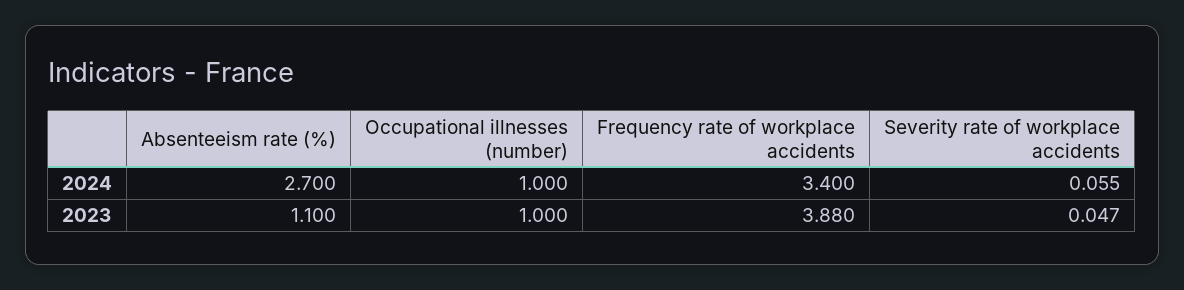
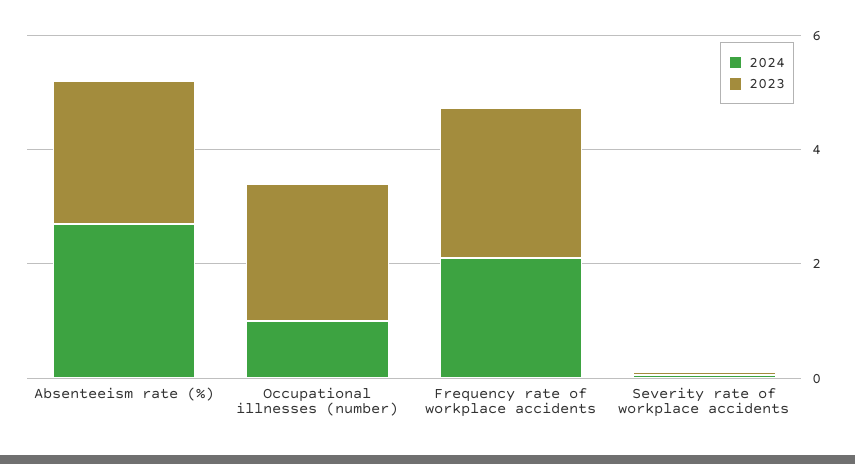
2024, Frequency rate of workplace accidents: 3.4 -> 2
2023, Absenteeism rate (%): 1.1 -> 2.5
2023, Occupational illnesses (number): 1 -> 2.5
2023, Frequency rate of workplace accidents: 3.88 -> 2.5

